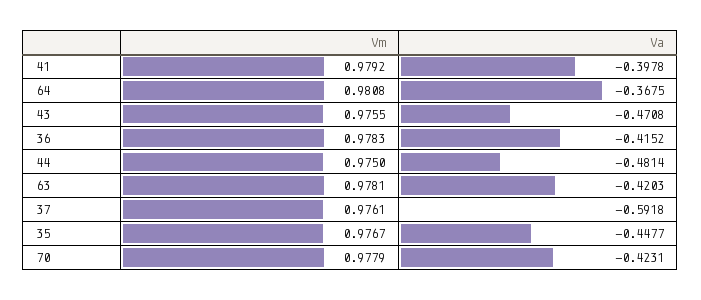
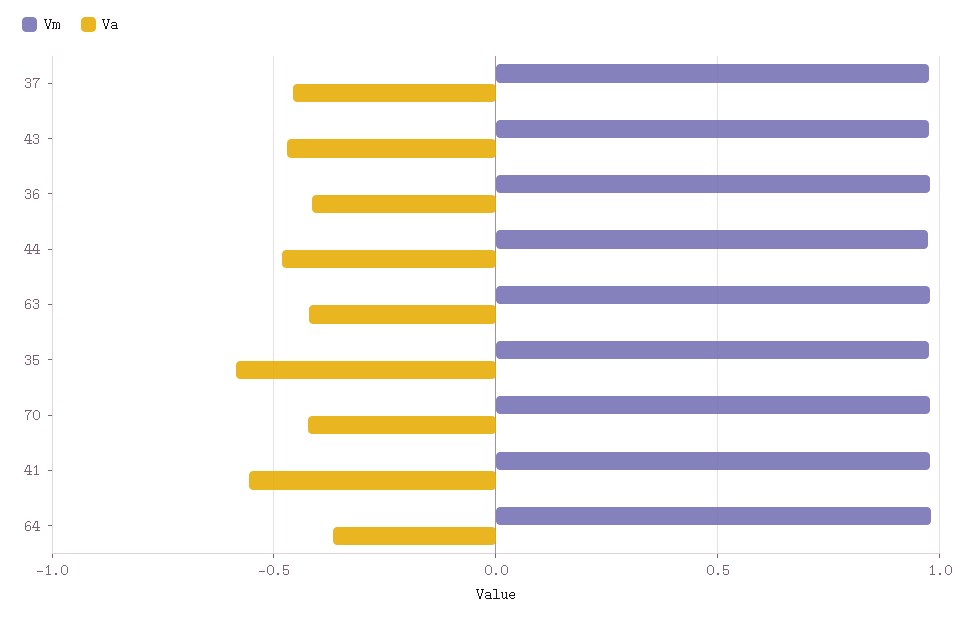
Va, 41: -0.3978 -> -0.55
Va, 37: -0.5918 -> -0.45
Va, 35: -0.4477 -> -0.6

